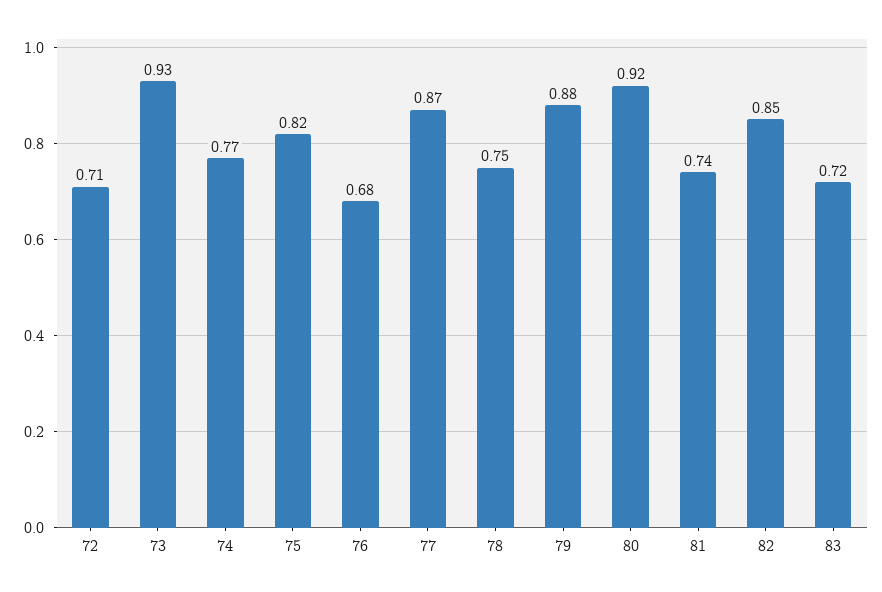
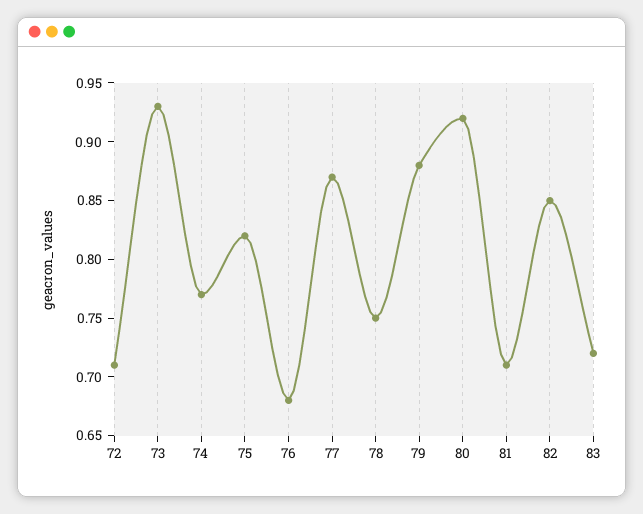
81: 0.74 -> 0.71

